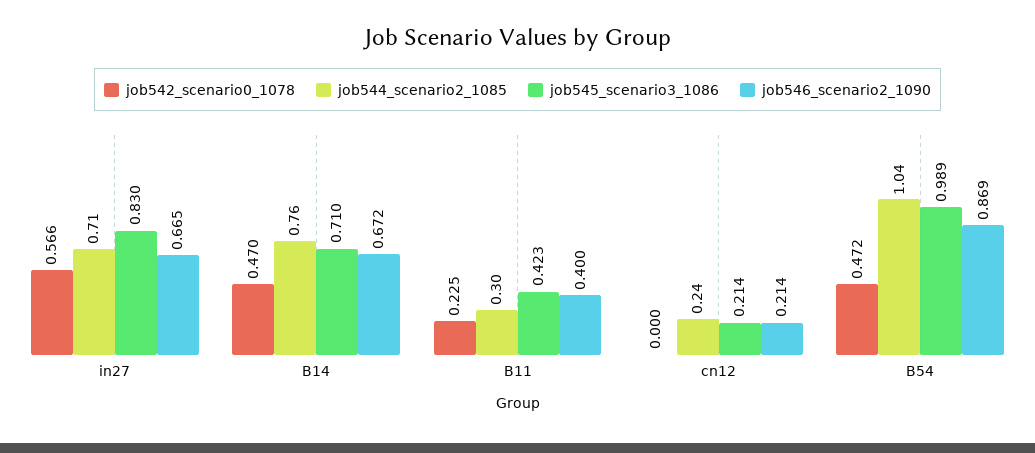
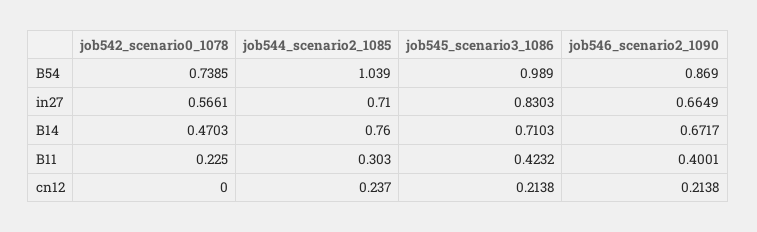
job542_scenario0_1078, B54: 0.472 -> 0.7385

